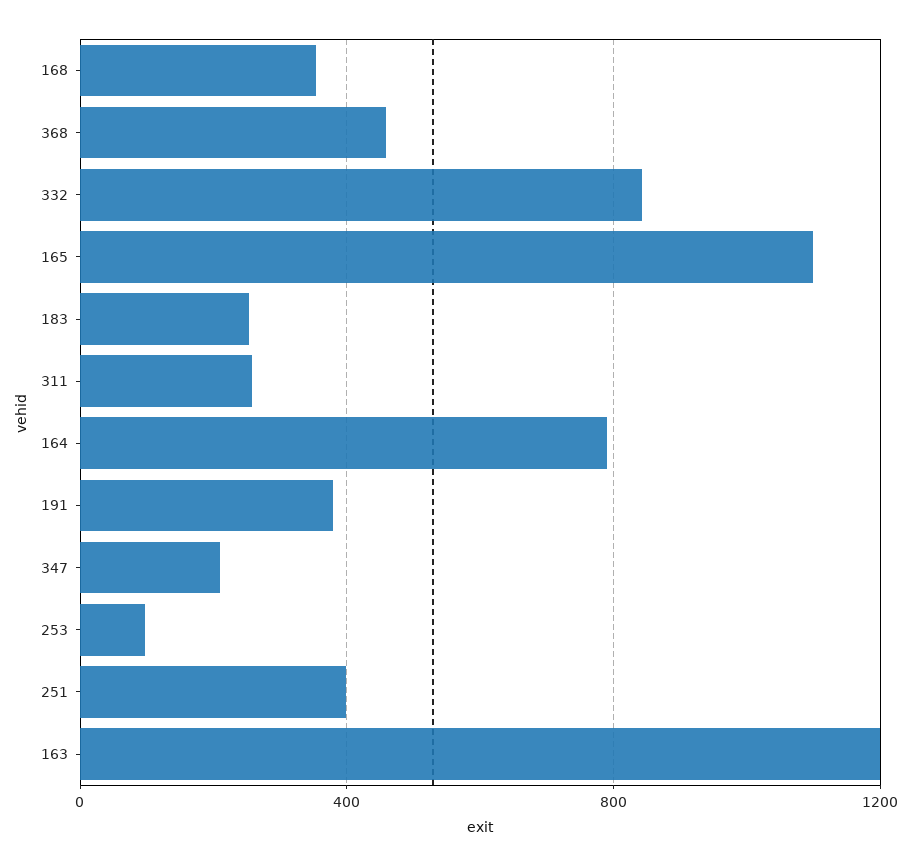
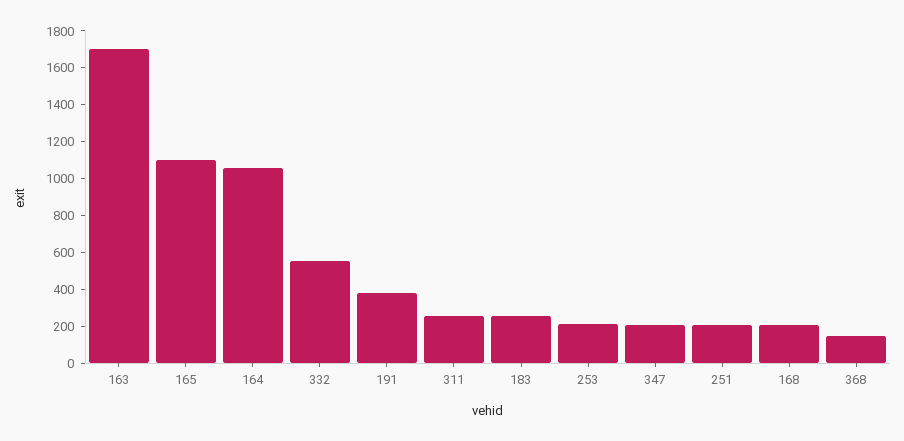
168: 350 -> 200
368: 450 -> 150
332: 850 -> 550
164: 800 -> 1050
253: 100 -> 200
251: 400 -> 200
163: 1200 -> 1700

